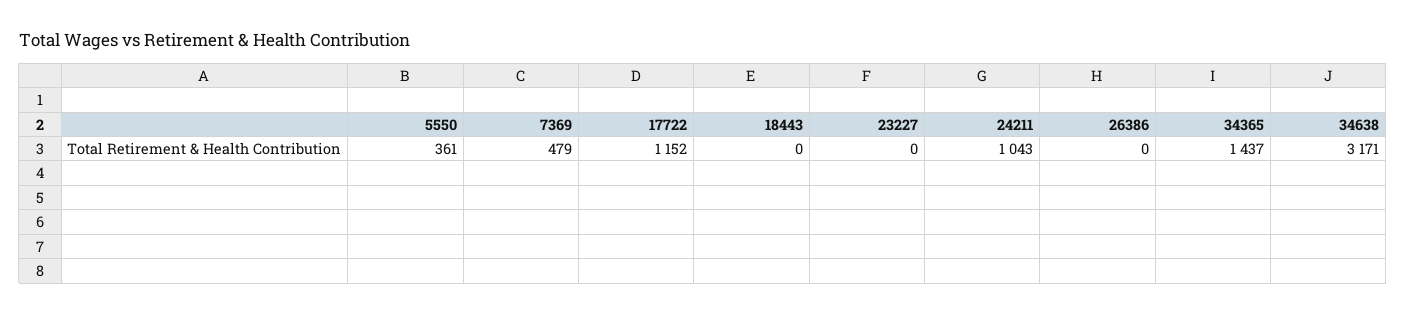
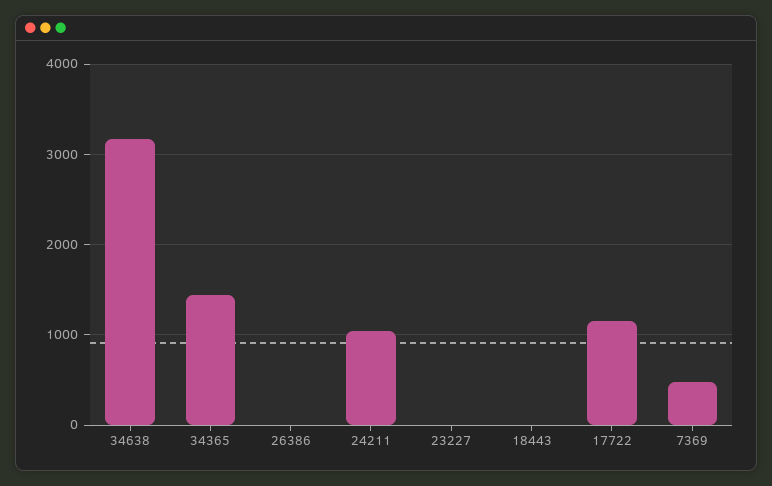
5550: 361 -> none

